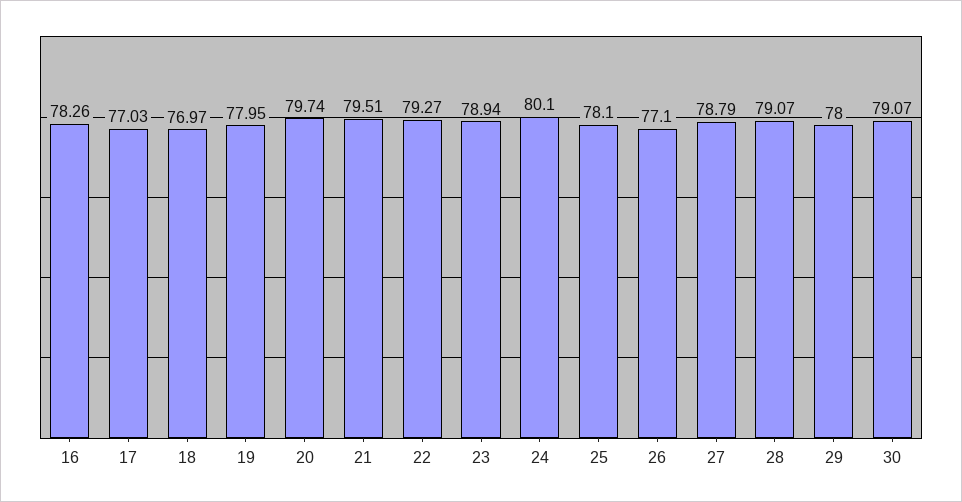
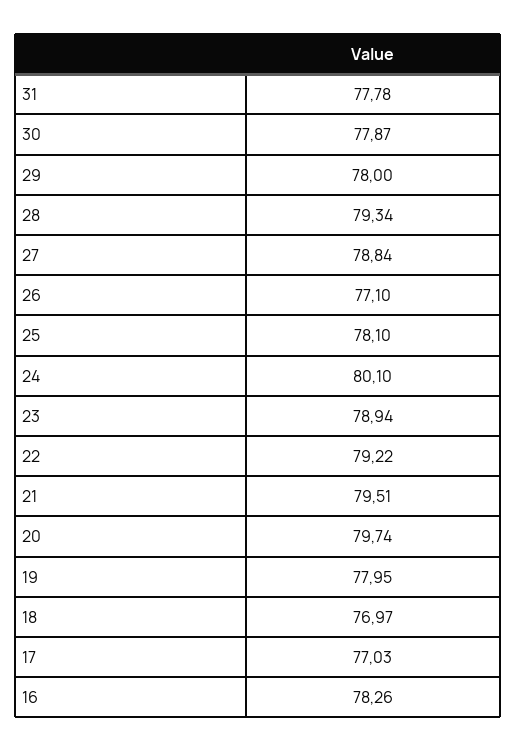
22: 79.27 -> 79.22
27: 78.79 -> 78.84
28: 79.07 -> 79.34
30: 79.07 -> 77.87
31: none -> 77.78

